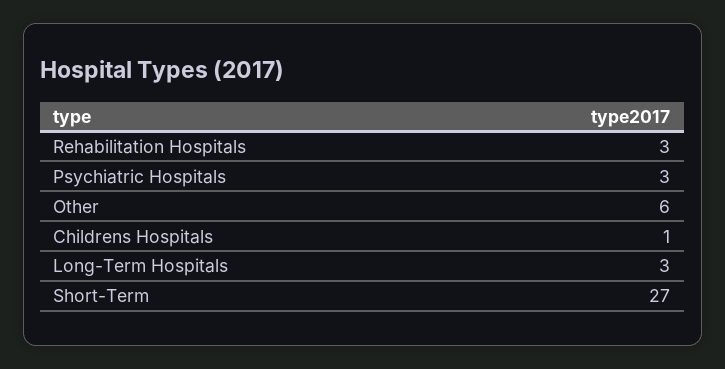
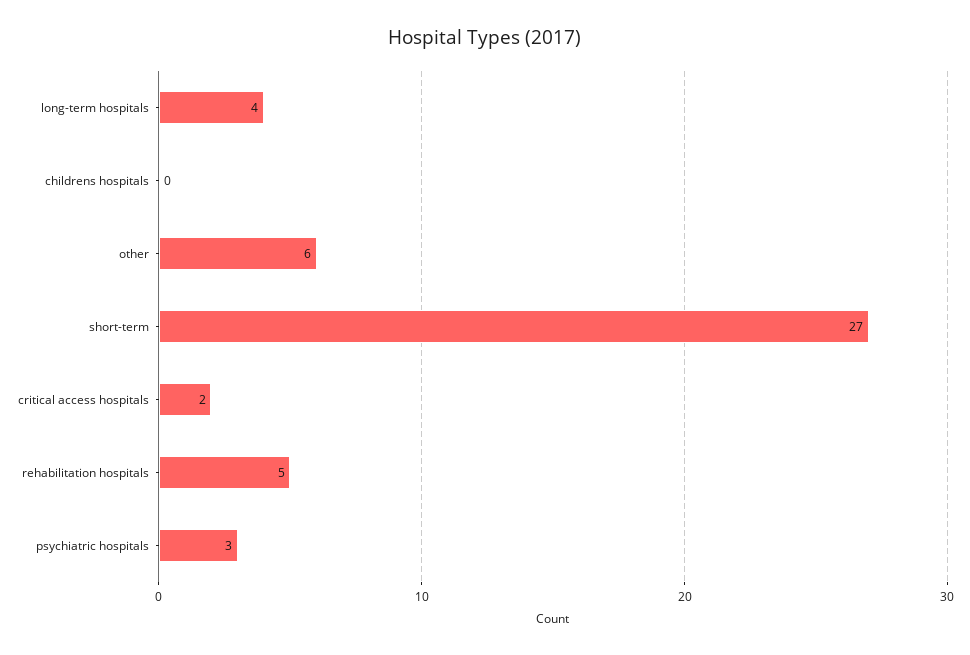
Rehabilitation Hospitals: 3 -> 5
Childrens Hospitals: 1 -> 0
Long-Term Hospitals: 3 -> 4
critical access hospitals: none -> 2

